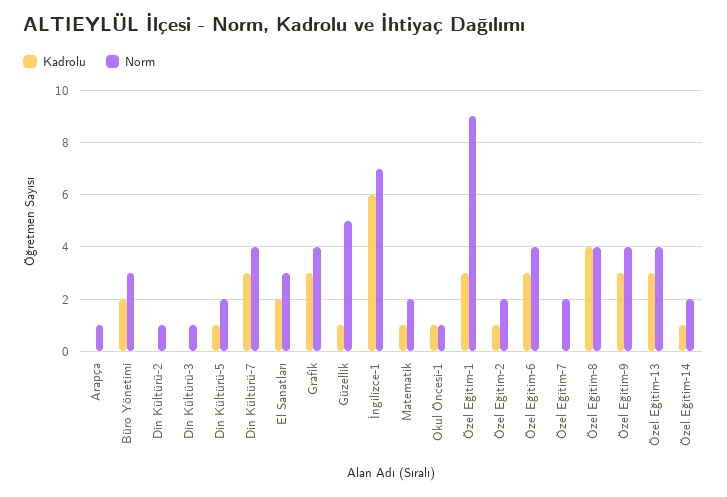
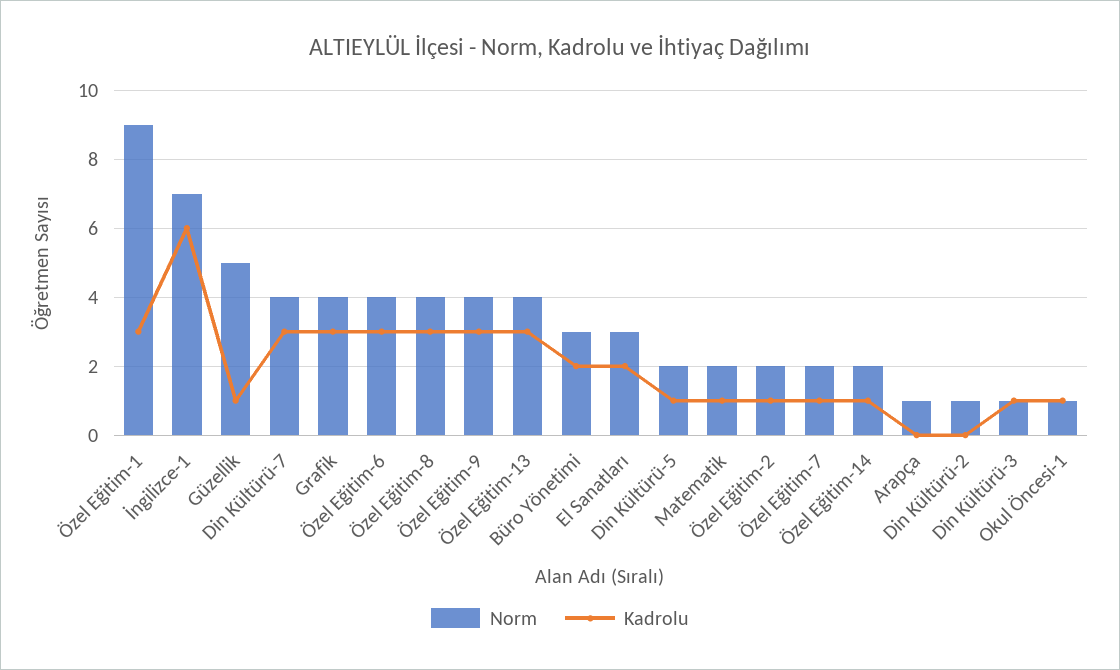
Kadrolu, Din Kültürü-3: 0 -> 1
Kadrolu, Özel Eğitim-7: 0 -> 1
Kadrolu, Özel Eğitim-8: 4 -> 3

